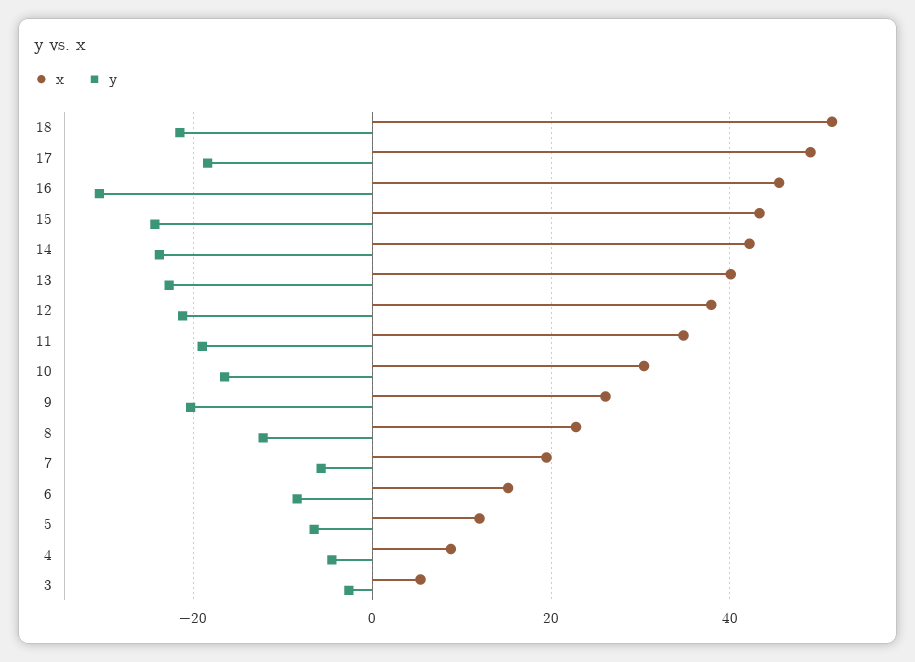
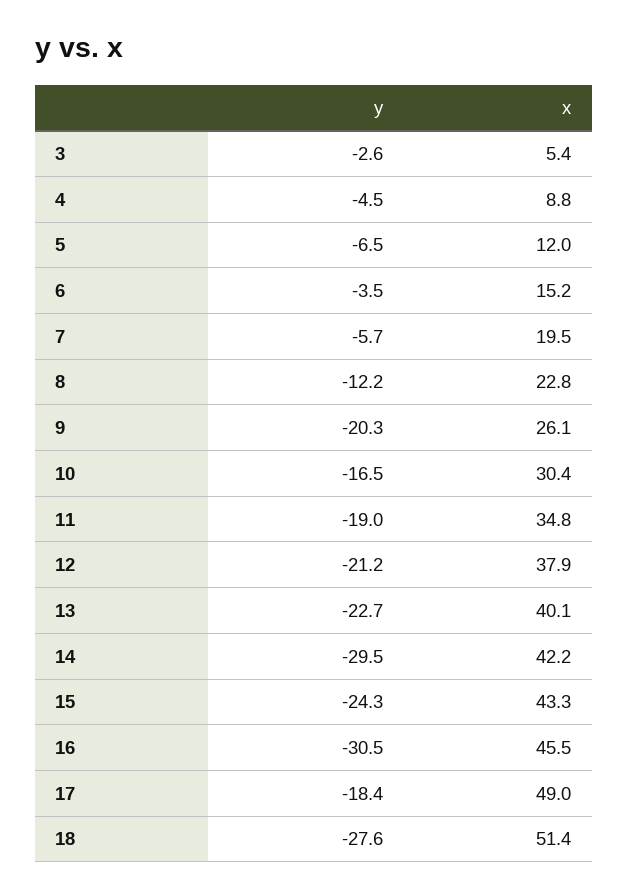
y, 18: -22 -> -27.6
y, 14: -24 -> -29.5
y, 6: -8 -> -3.5

